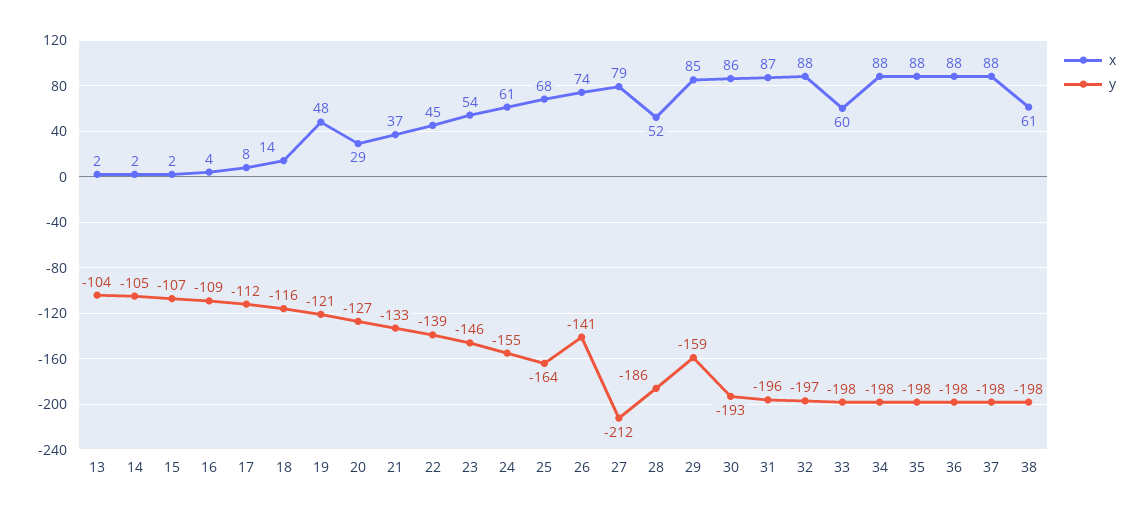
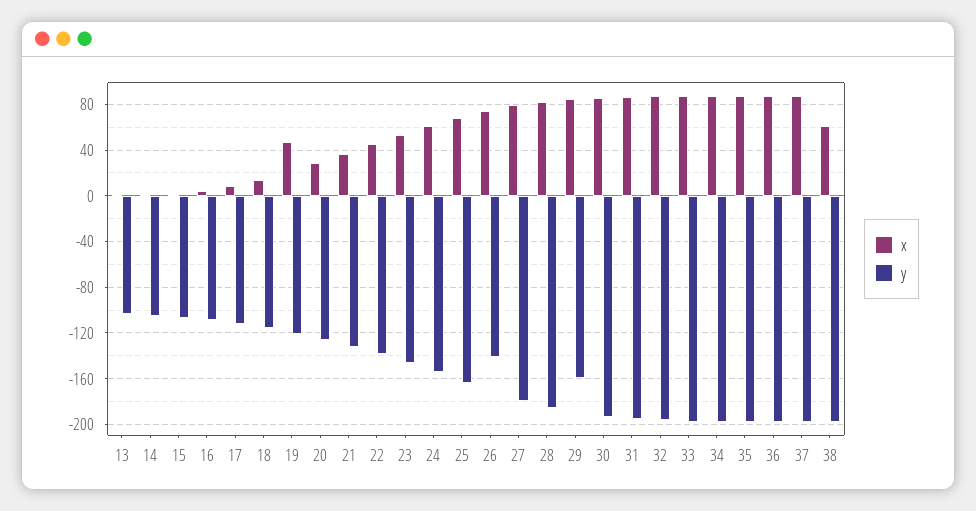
y, 27: -212 -> -180
x, 28: 52 -> 80
x, 33: 60 -> 90

